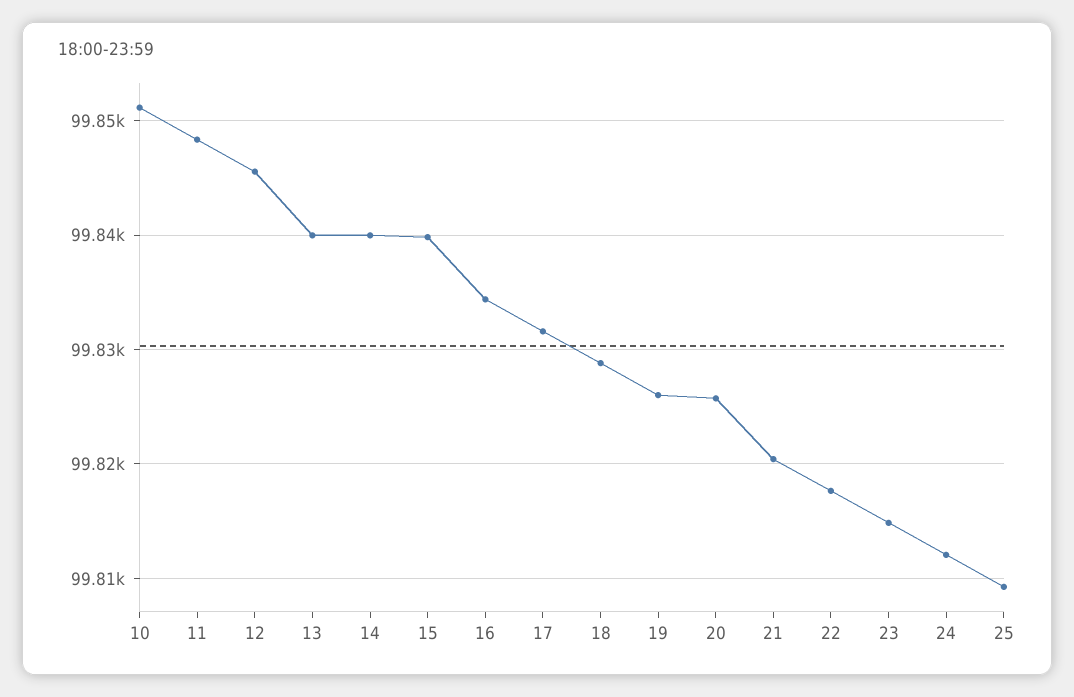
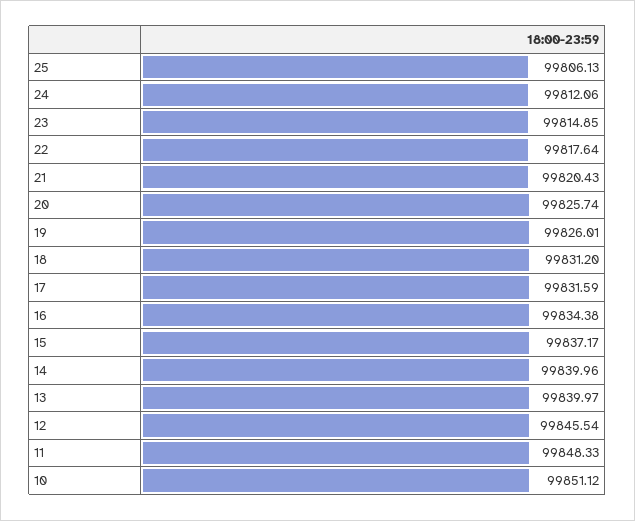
15: 99840 -> 99837.17
18: 99829 -> 99831.2
25: 99809 -> 99806.13

